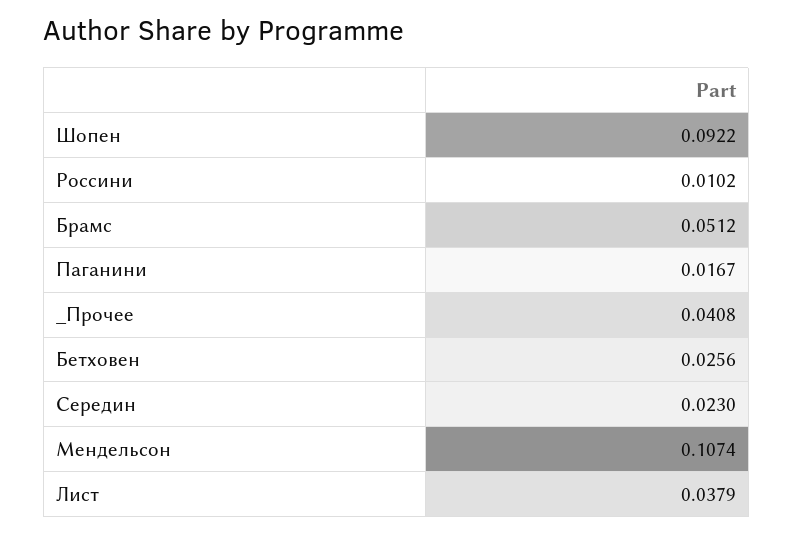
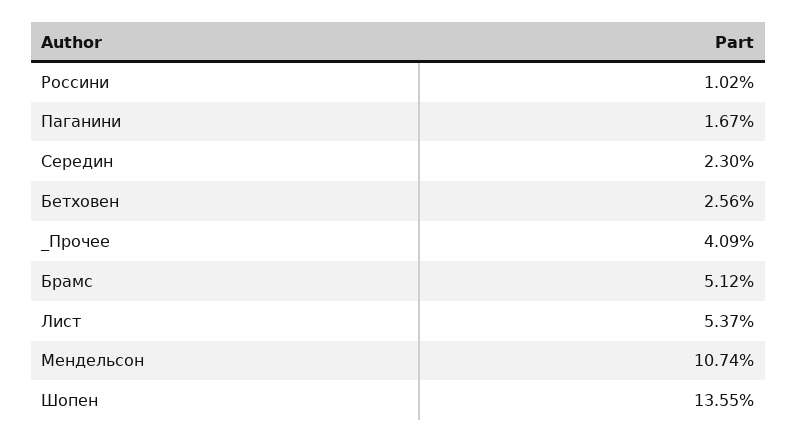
Шопен: 0.0922 -> 0.1355
_Прочее: 0.0408 -> 0.0409
Лист: 0.0379 -> 0.0537

